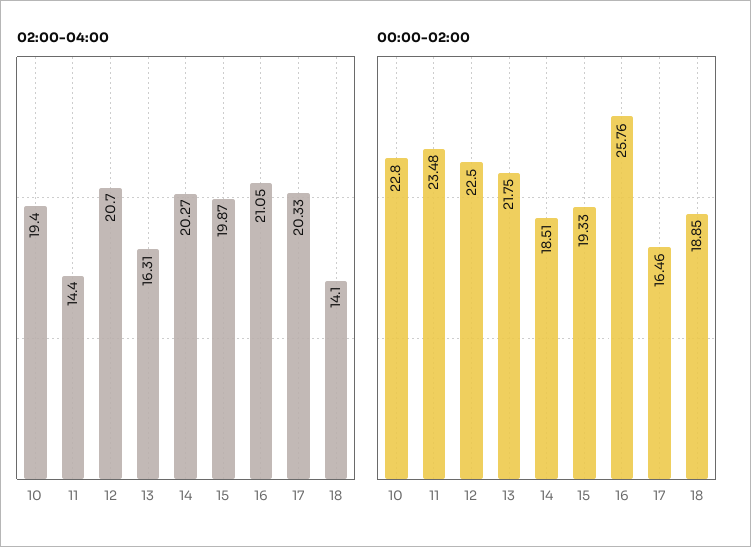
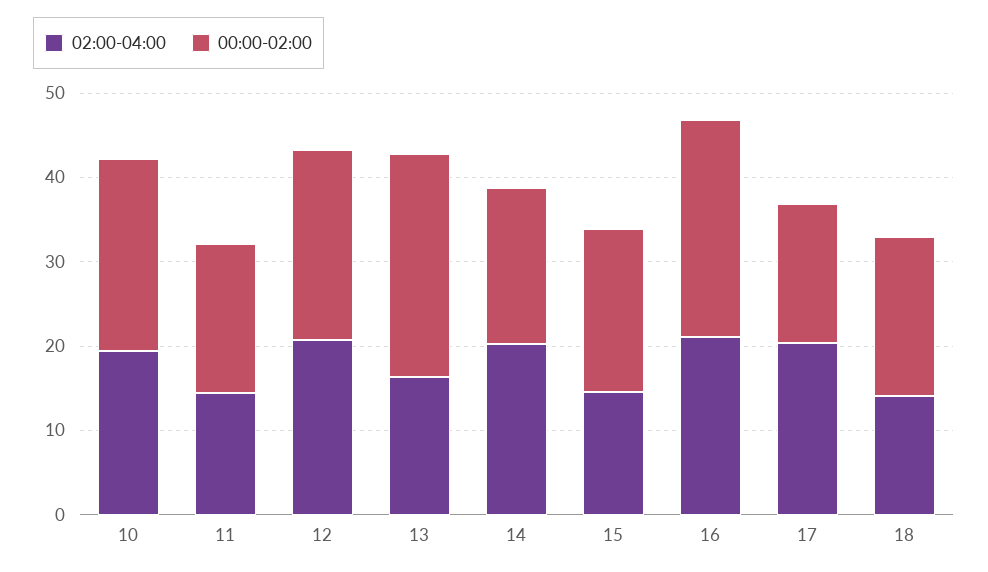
02:00-04:00, 15: 19.87 -> 14
00:00-02:00, 11: 23.48 -> 18
00:00-02:00, 13: 21.75 -> 26

